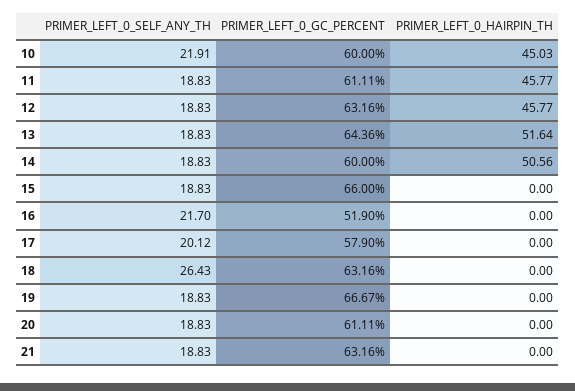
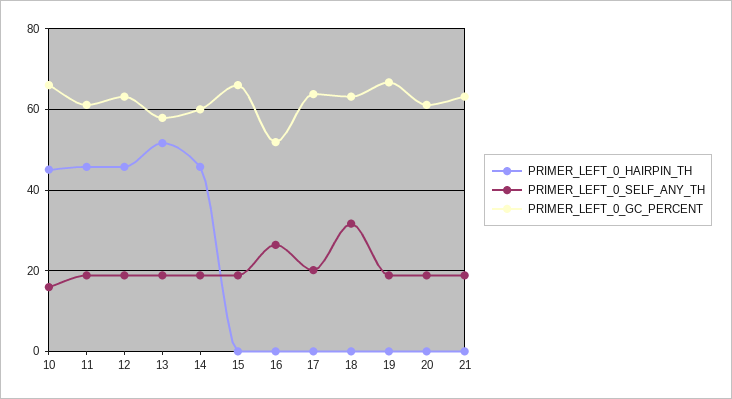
PRIMER_LEFT_0_SELF_ANY_TH, 10: 21.91 -> 16
PRIMER_LEFT_0_GC_PERCENT, 10: 60 -> 66
PRIMER_LEFT_0_GC_PERCENT, 13: 64.36 -> 58
PRIMER_LEFT_0_HAIRPIN_TH, 14: 50.56 -> 46
PRIMER_LEFT_0_SELF_ANY_TH, 16: 21.7 -> 26
PRIMER_LEFT_0_GC_PERCENT, 17: 57.9 -> 64
PRIMER_LEFT_0_SELF_ANY_TH, 18: 26.43 -> 32

